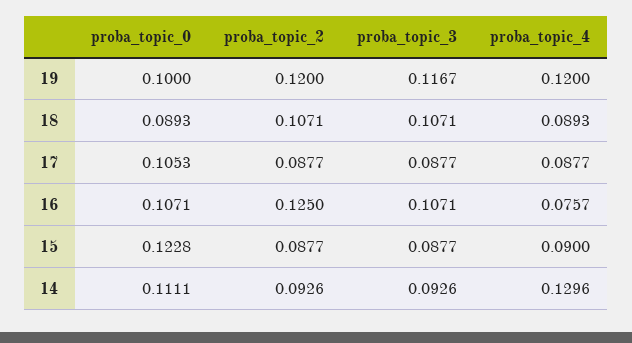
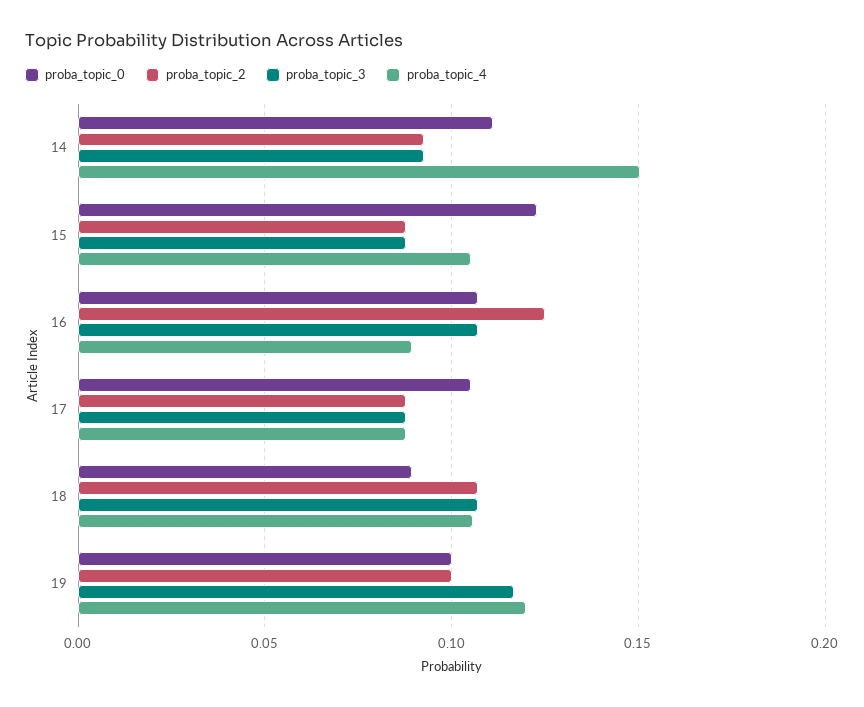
proba_topic_2, 19: 0.12 -> 0.1
proba_topic_4, 18: 0.0893 -> 0.105
proba_topic_4, 16: 0.0757 -> 0.09
proba_topic_4, 15: 0.09 -> 0.105
proba_topic_4, 14: 0.1296 -> 0.15

